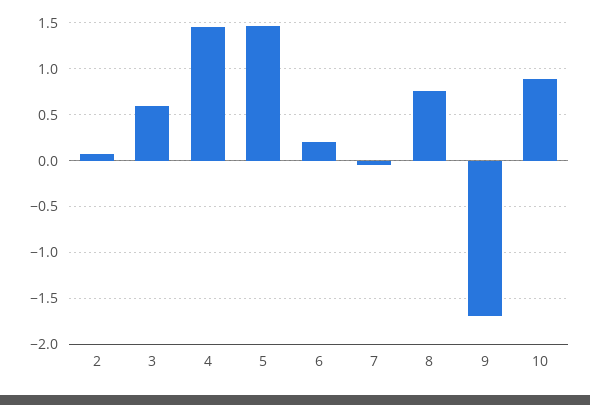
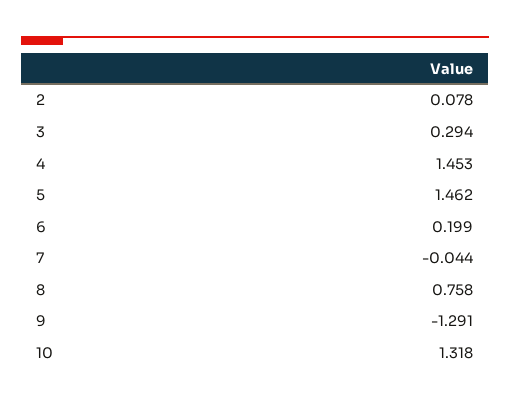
3: 0.6 -> 0.294
9: -1.7 -> -1.291
10: 0.9 -> 1.318

